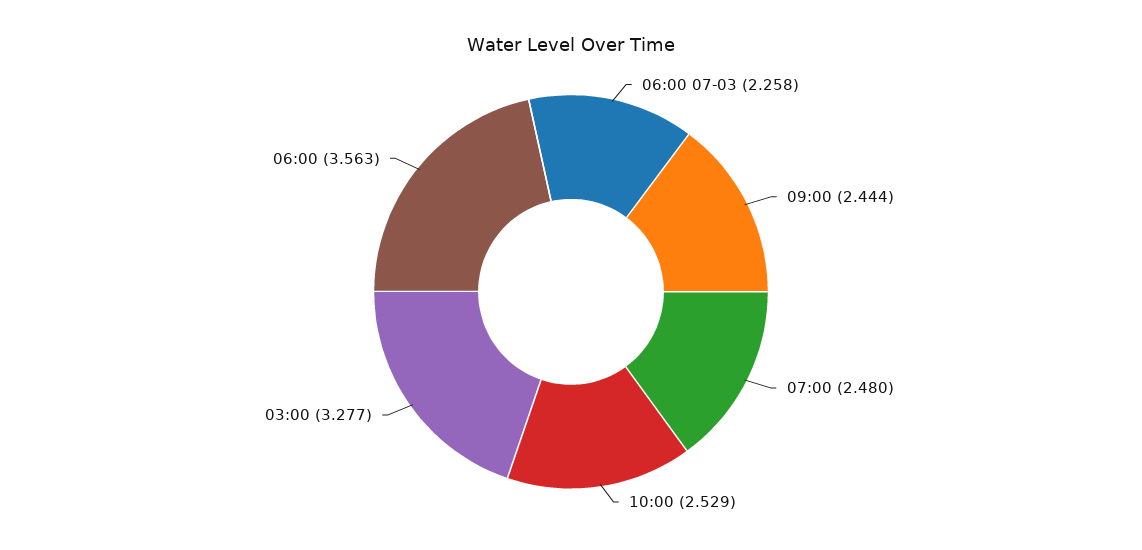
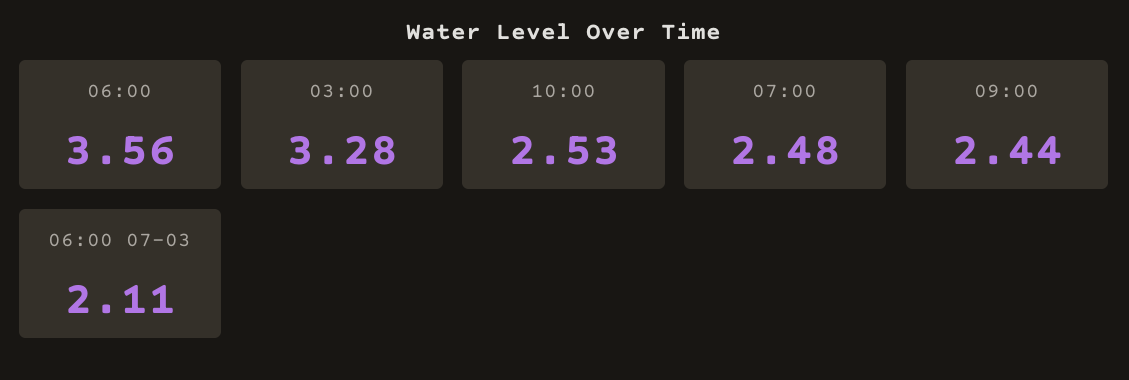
06:00 07-03: 2.258 -> 2.11

